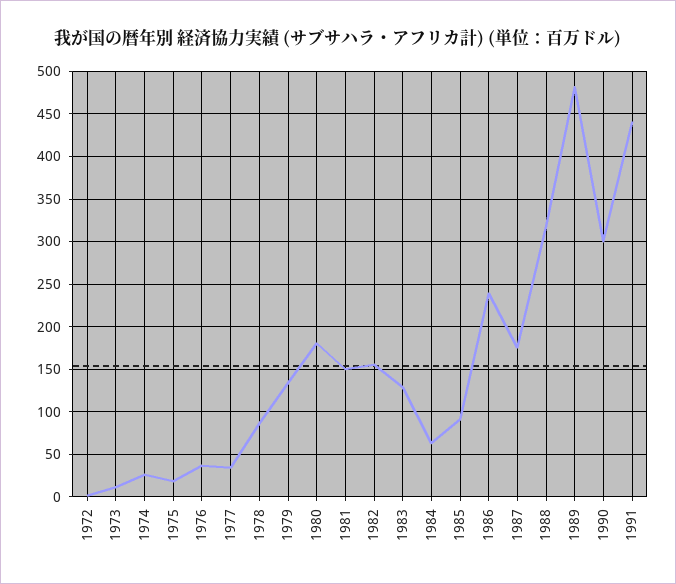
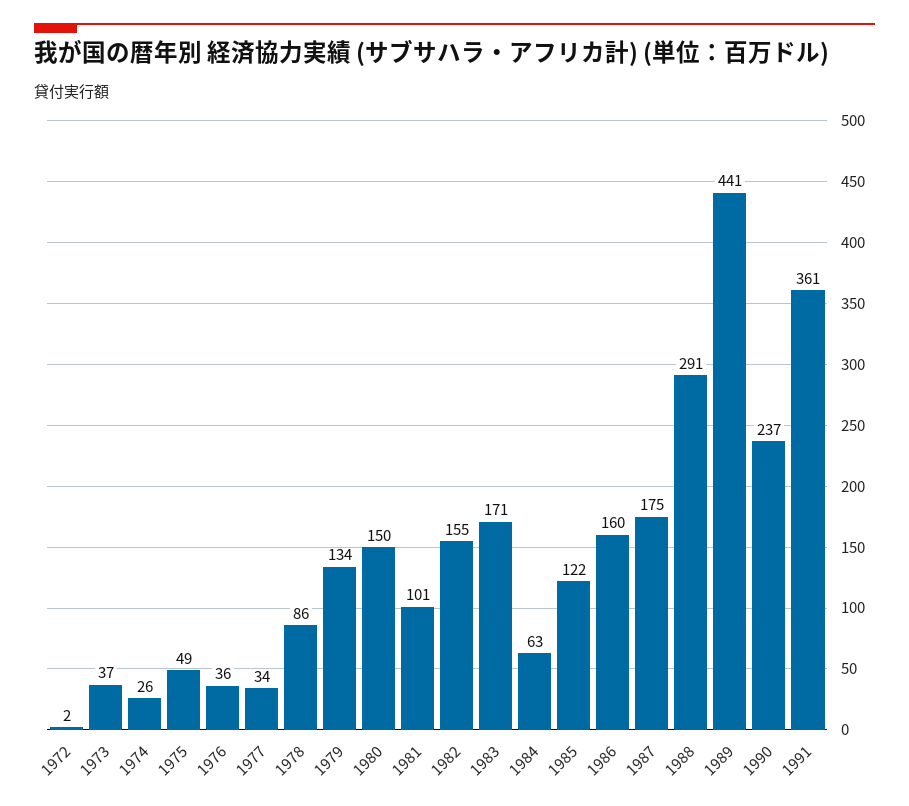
1973: 10 -> 37
1975: 20 -> 49
1980: 180 -> 150
1981: 150 -> 101
1983: 130 -> 171
1985: 90 -> 122
1986: 240 -> 160
1988: 320 -> 291
1989: 480 -> 441
1990: 300 -> 237
1991: 440 -> 361

